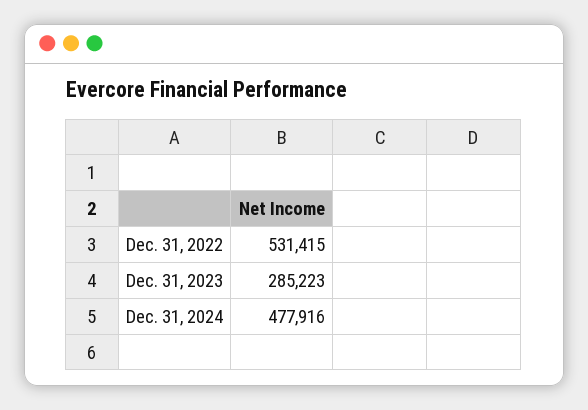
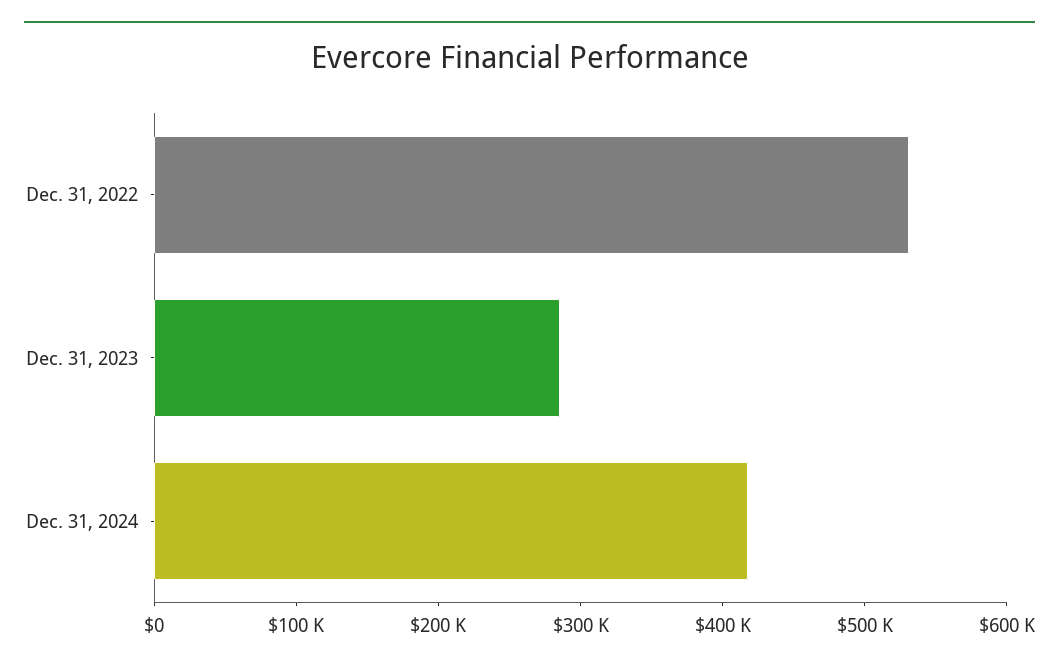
Dec. 31, 2024: 477916 -> 420000

